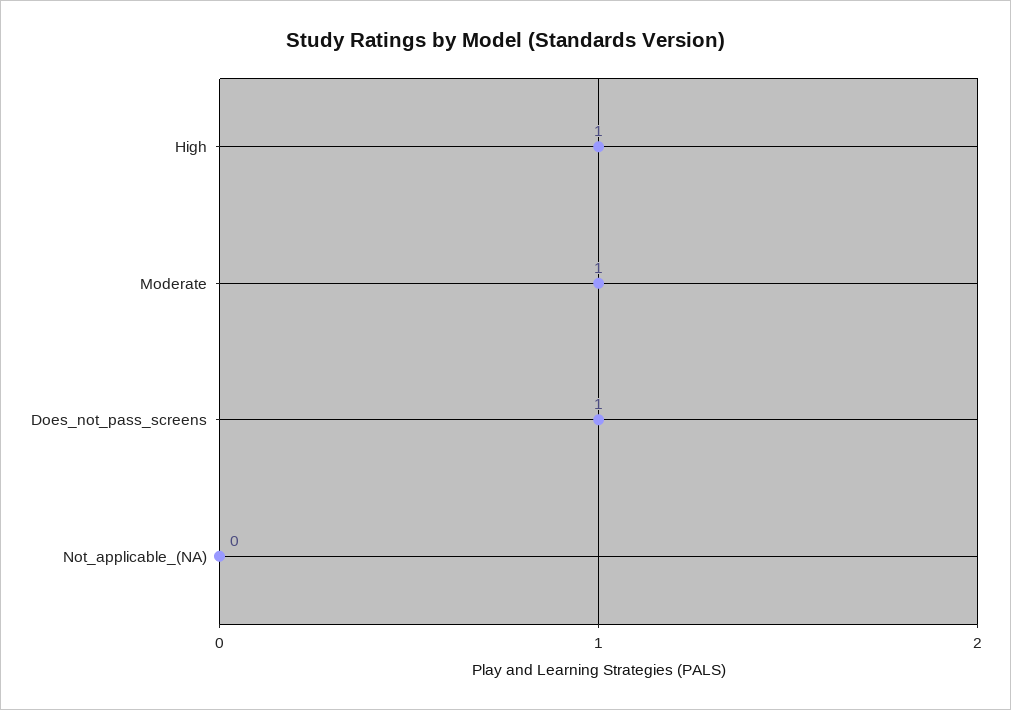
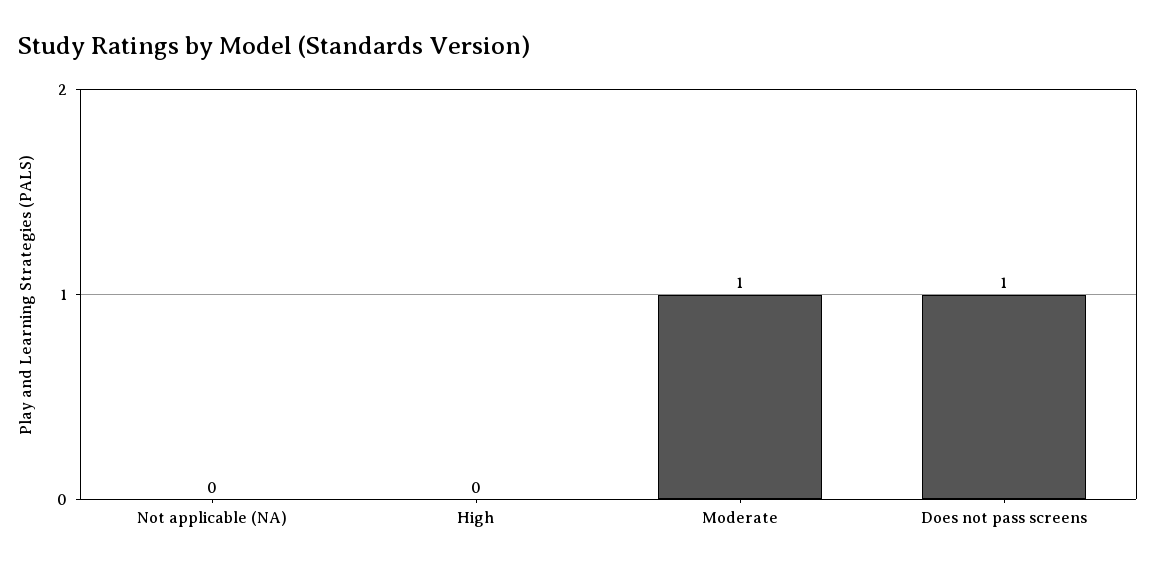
High: 1 -> 0

